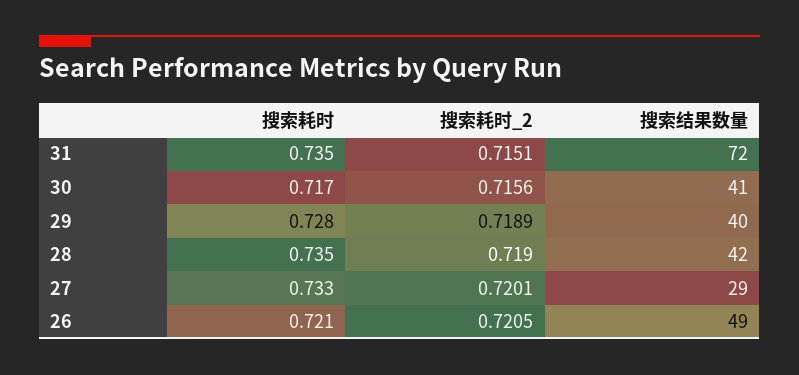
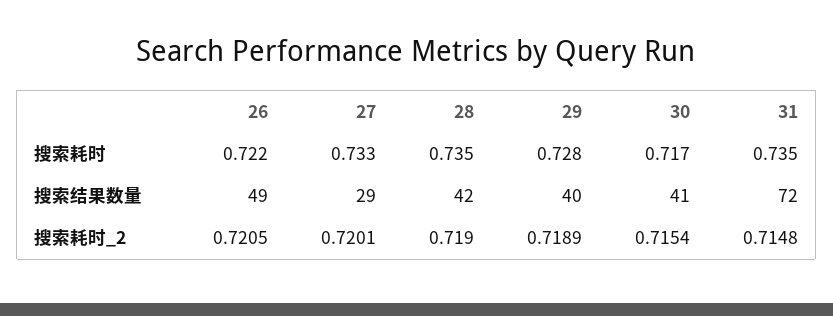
搜索耗时_2, 31: 0.7151 -> 0.7148
搜索耗时_2, 30: 0.7156 -> 0.7154
搜索耗时, 26: 0.721 -> 0.722

